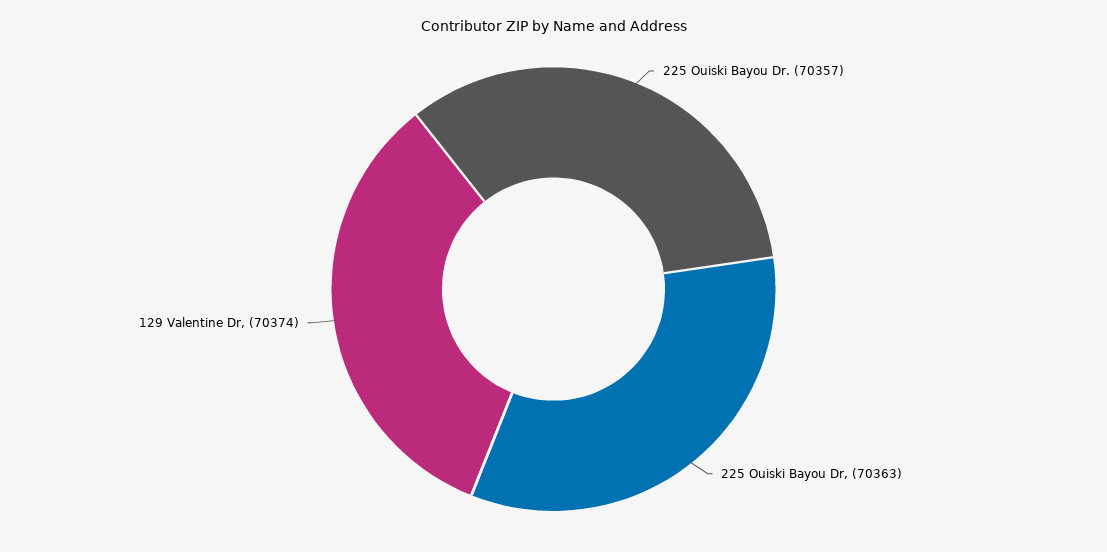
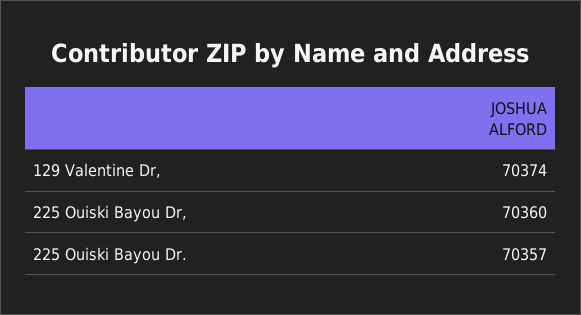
225 Ouiski Bayou Dr,: 70363 -> 70360

